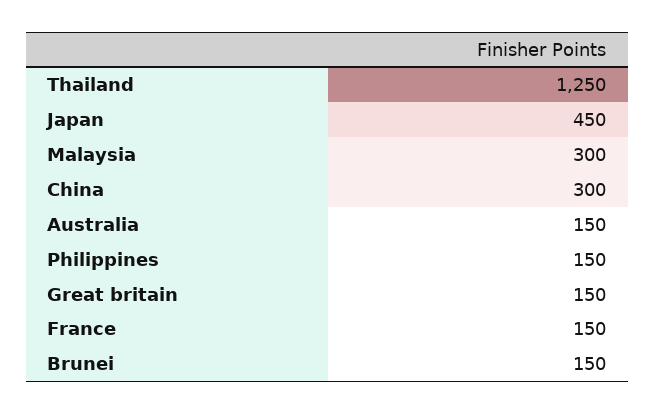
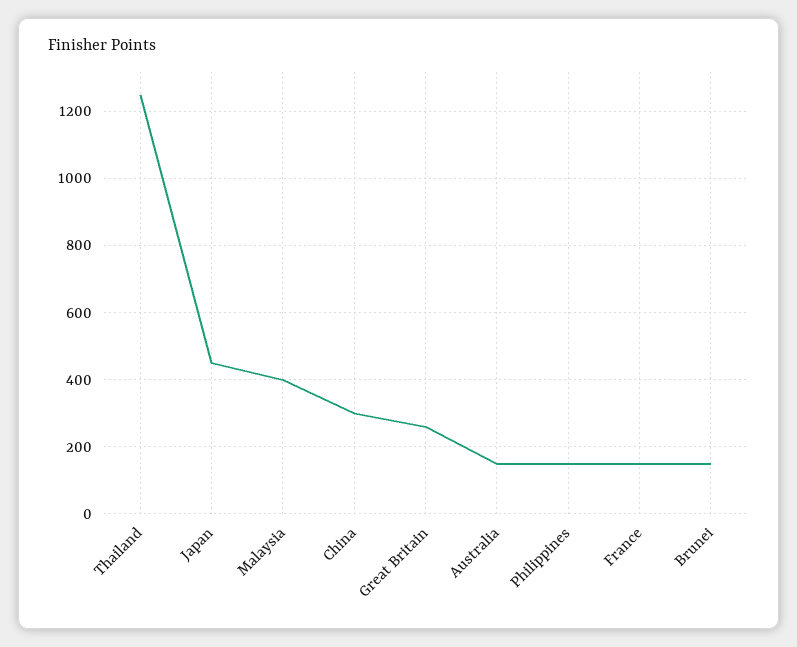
Malaysia: 300 -> 400
Great britain: 150 -> 260

